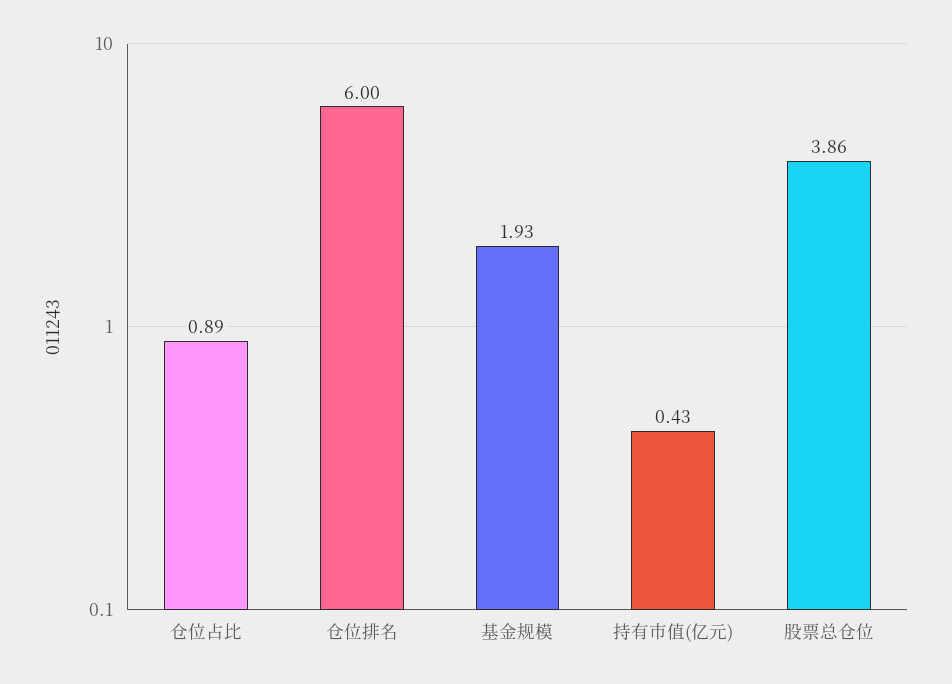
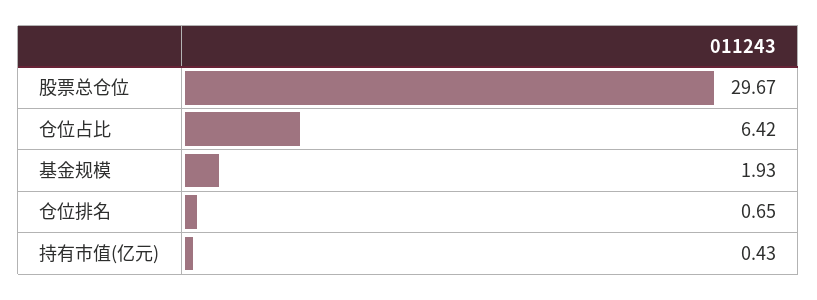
仓位占比: 0.89 -> 6.42
仓位排名: 6 -> 0.65
股票总仓位: 3.86 -> 29.67

